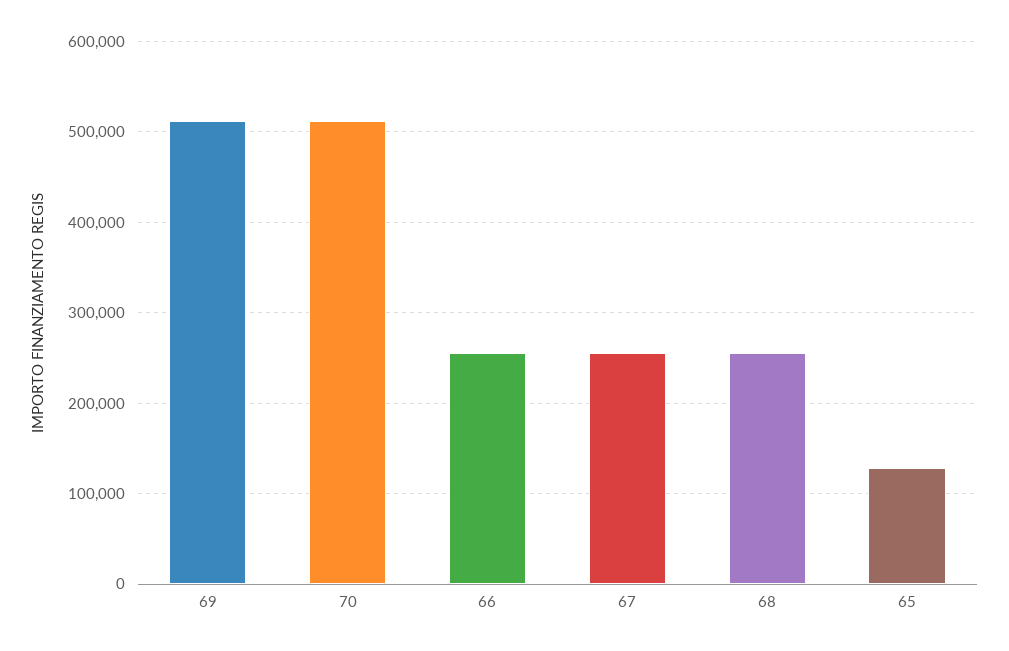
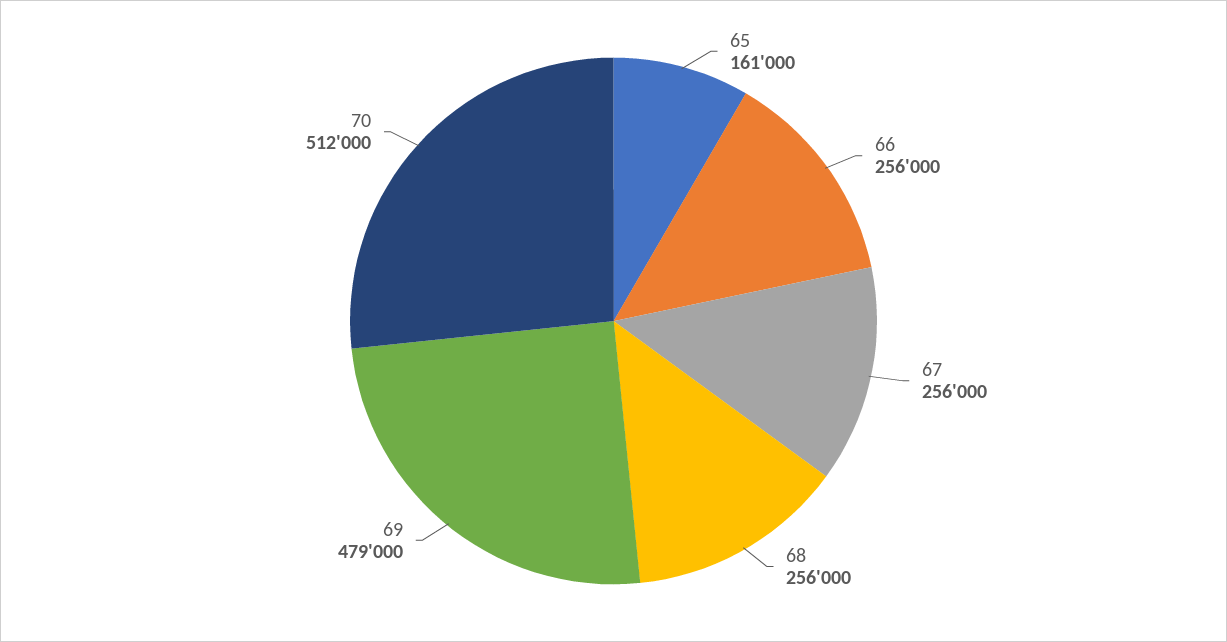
69: 510000 -> 479000
65: 130000 -> 161000

